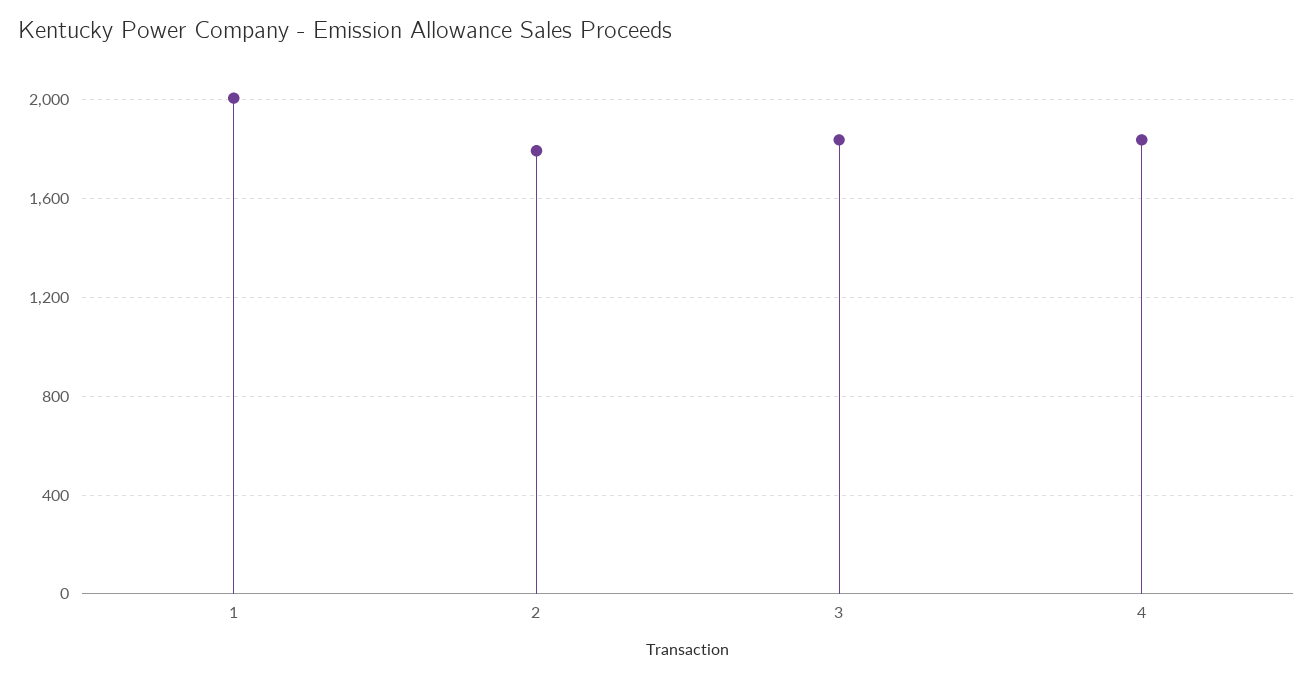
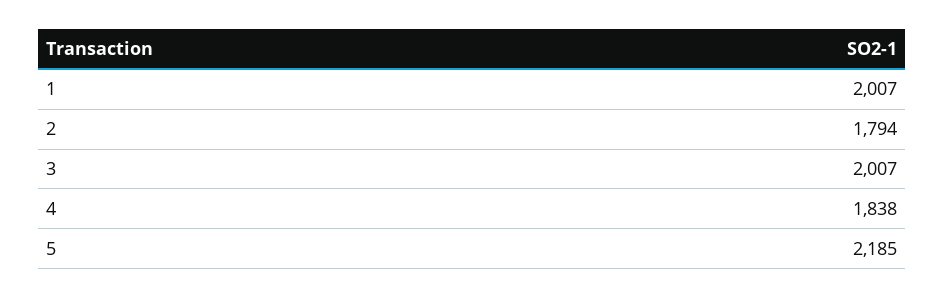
3: 1850 -> 2007
5: none -> 2185

